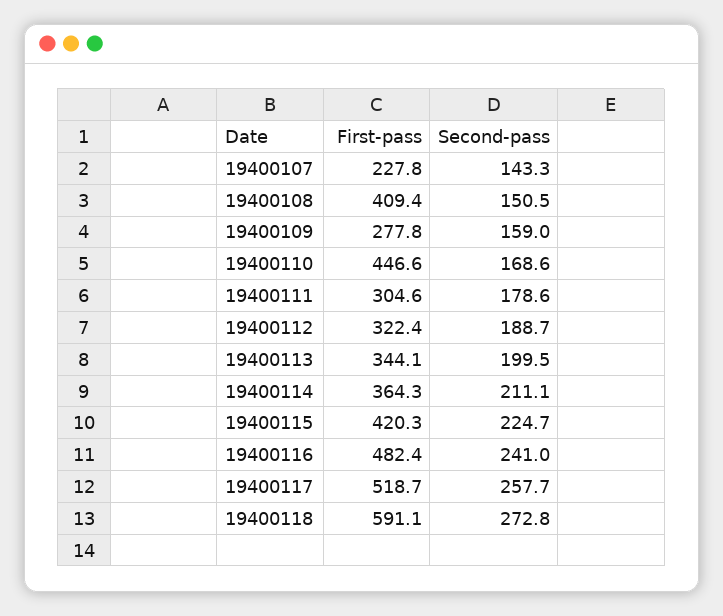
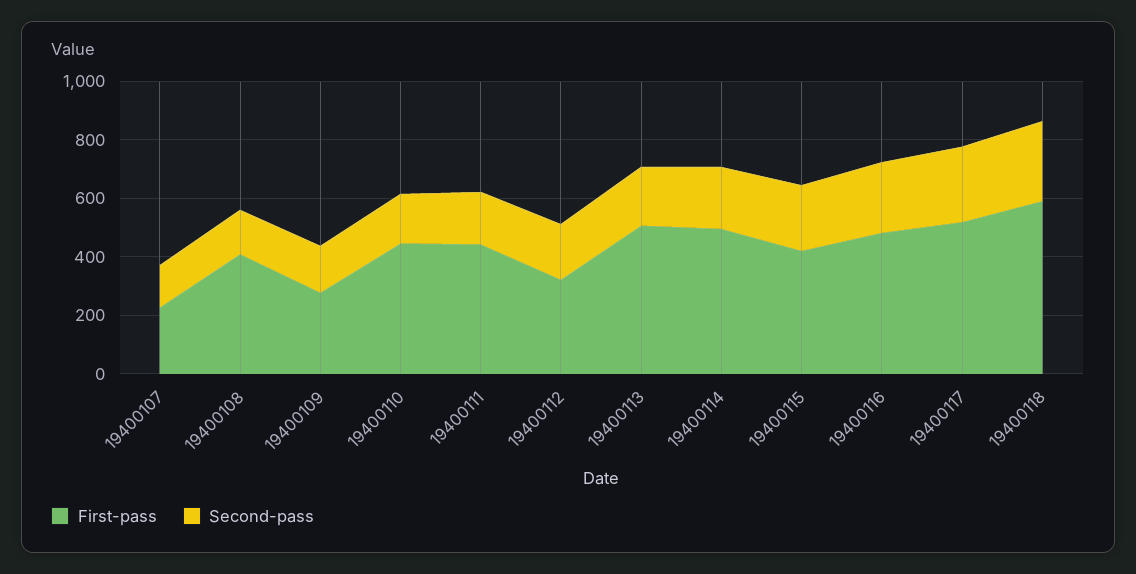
First-pass, 19400111: 304.6 -> 450
First-pass, 19400113: 344.1 -> 500
First-pass, 19400114: 364.3 -> 500

